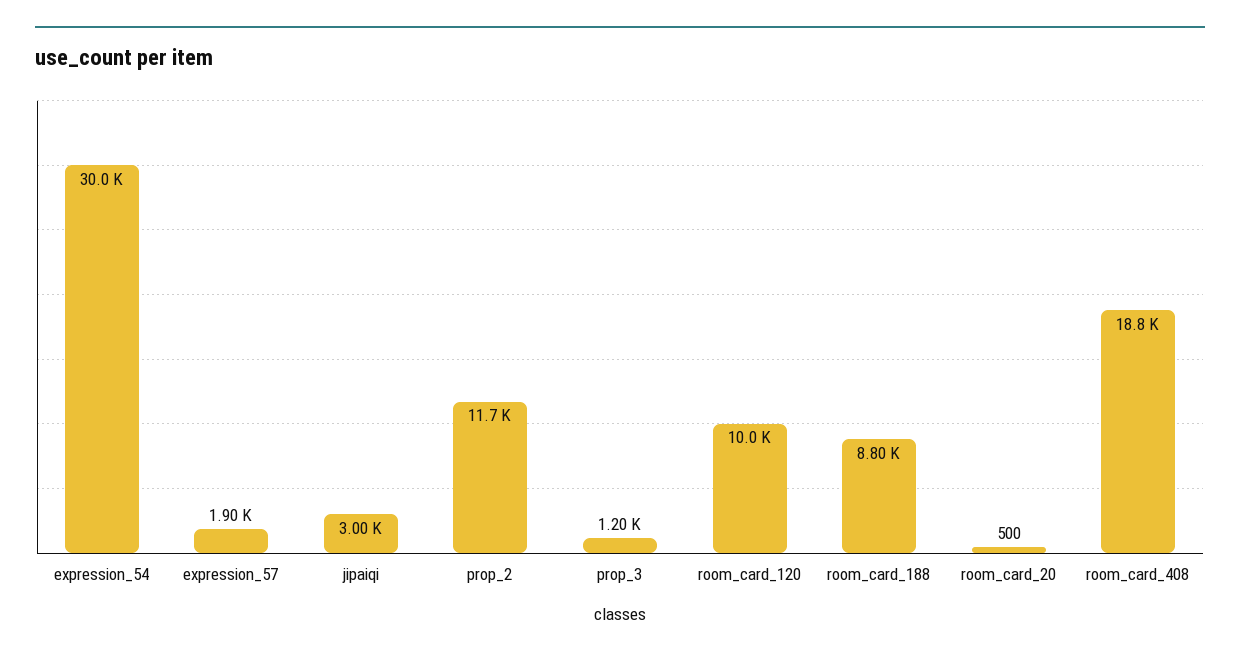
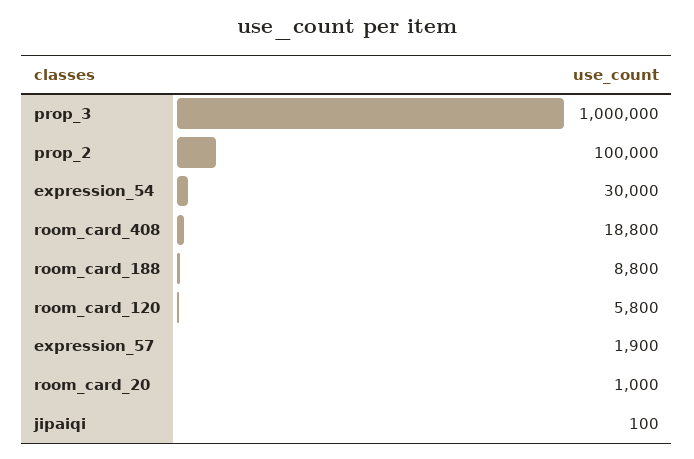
jipaiqi: 3000 -> 100
prop_2: 11700 -> 100000
prop_3: 1200 -> 1000000
room_card_120: 10000 -> 5800
room_card_20: 500 -> 1000

